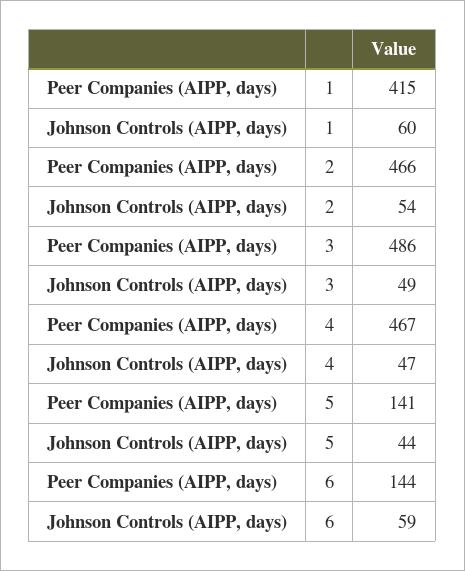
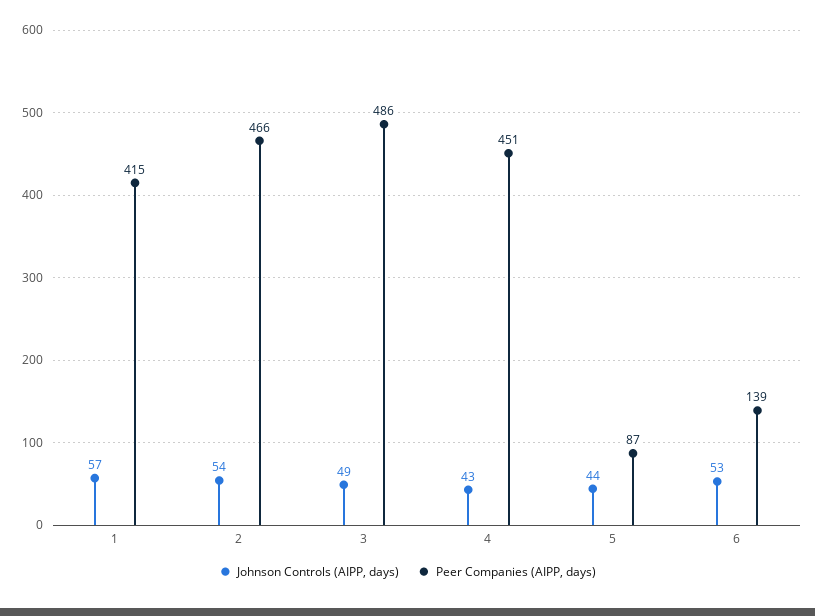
Johnson Controls (AIPP, days), 1: 60 -> 57
Peer Companies (AIPP, days), 4: 467 -> 451
Johnson Controls (AIPP, days), 4: 47 -> 43
Peer Companies (AIPP, days), 5: 141 -> 87
Peer Companies (AIPP, days), 6: 144 -> 139
Johnson Controls (AIPP, days), 6: 59 -> 53

